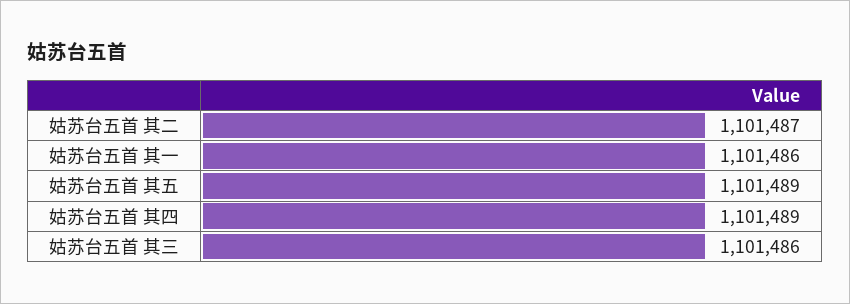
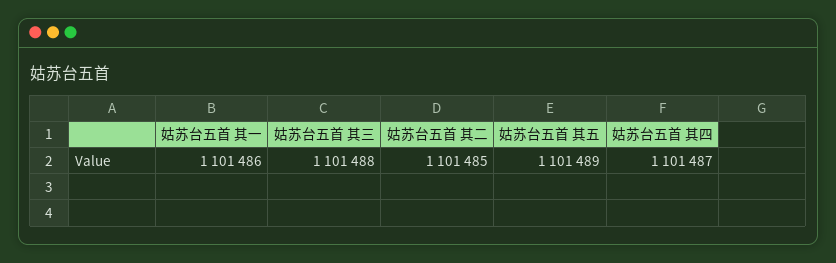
姑苏台五首 其二: 1101487 -> 1101485
姑苏台五首 其四: 1101489 -> 1101487
姑苏台五首 其三: 1101486 -> 1101488

